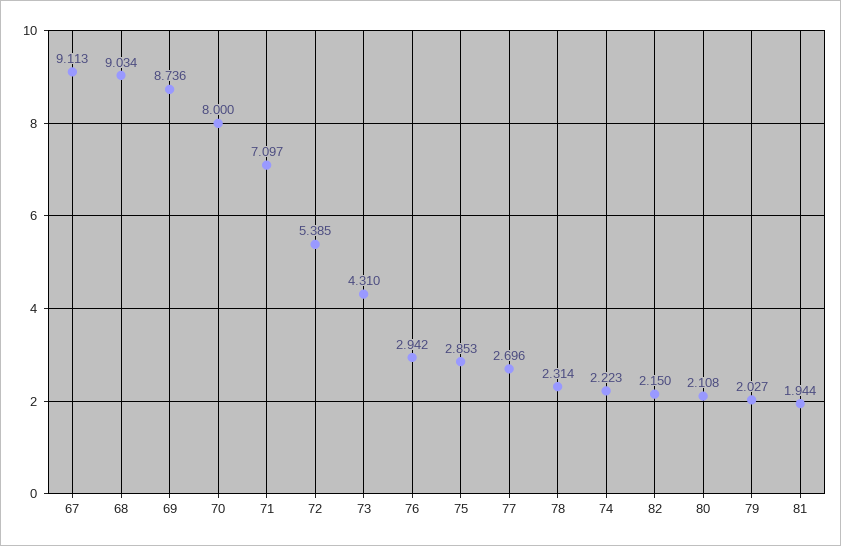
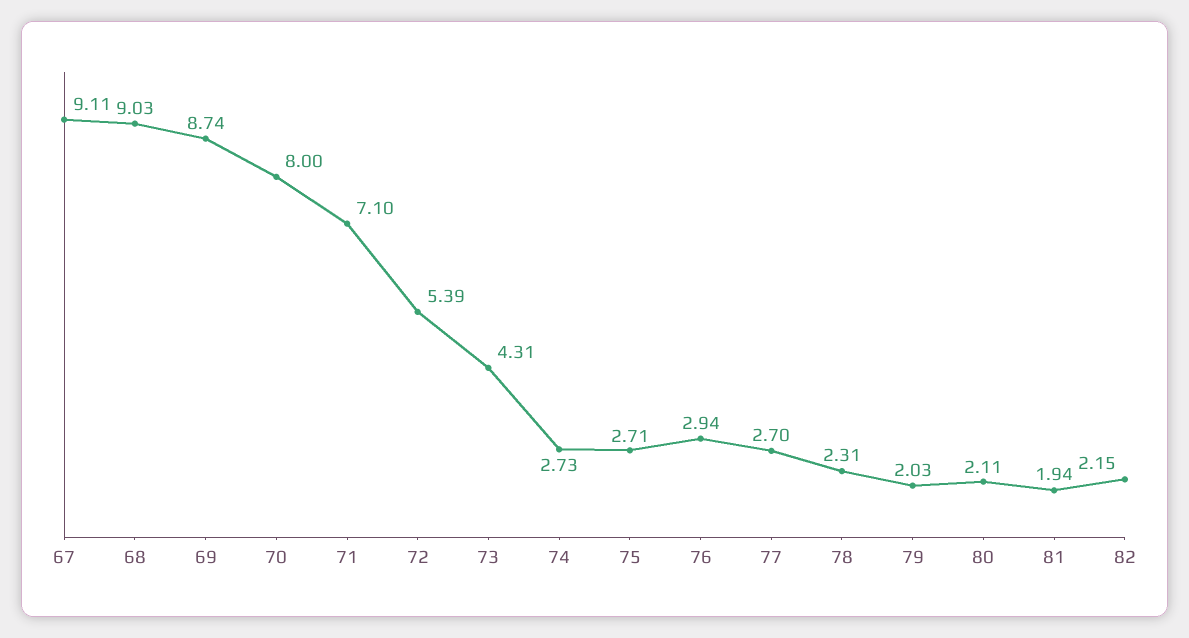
75: 2.853 -> 2.71
74: 2.223 -> 2.73

